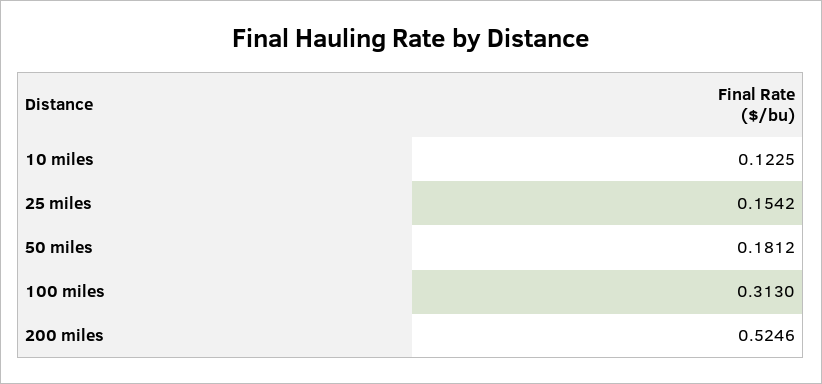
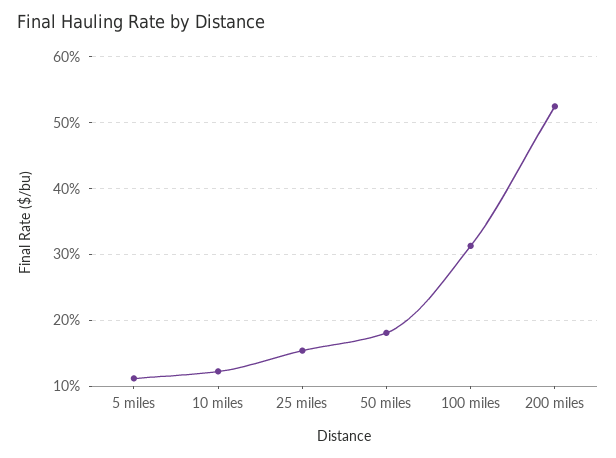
5 miles: none -> 0.11

